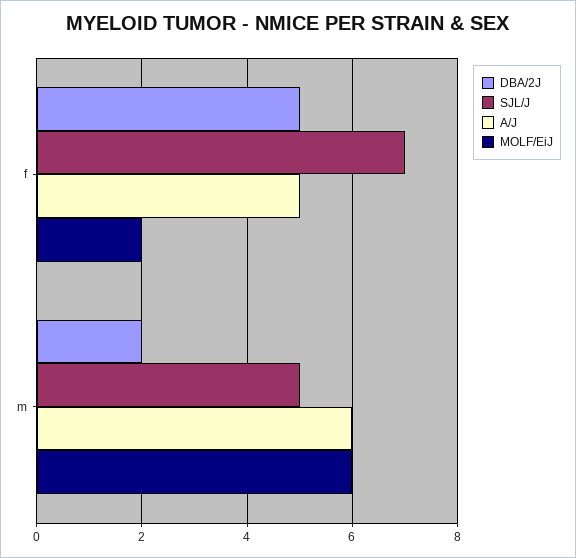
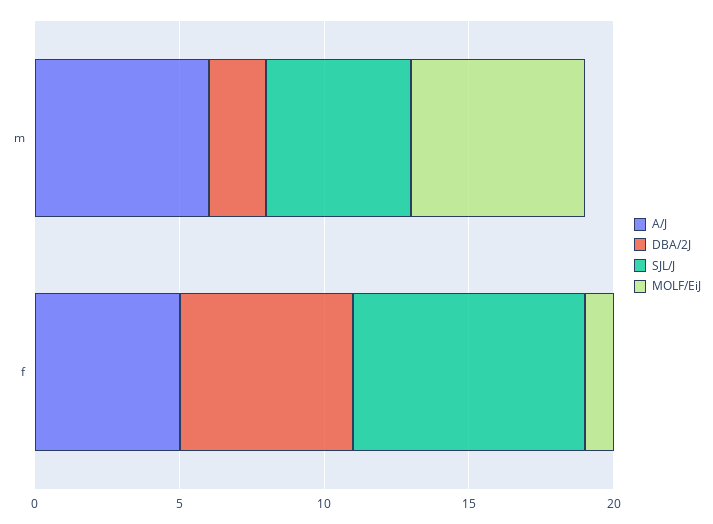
DBA/2J, f: 5 -> 6
SJL/J, f: 7 -> 8
MOLF/EiJ, f: 2 -> 1

